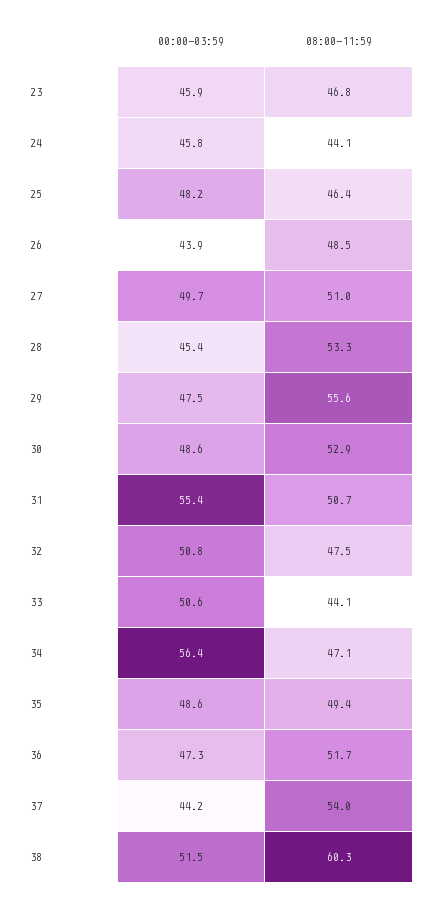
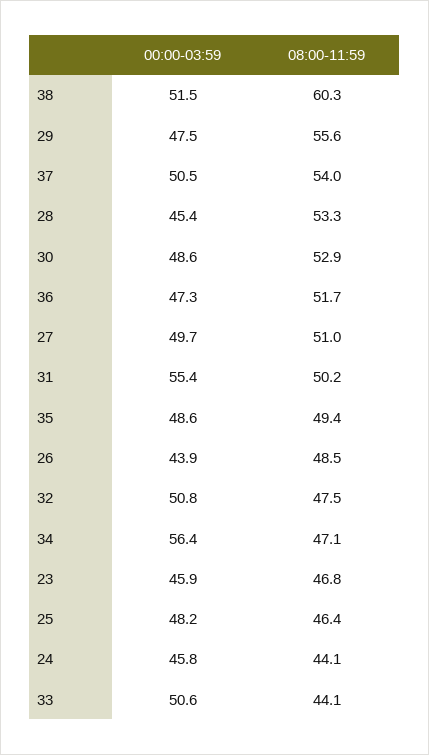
08:00-11:59, 31: 50.7 -> 50.2
00:00-03:59, 37: 44.2 -> 50.5

